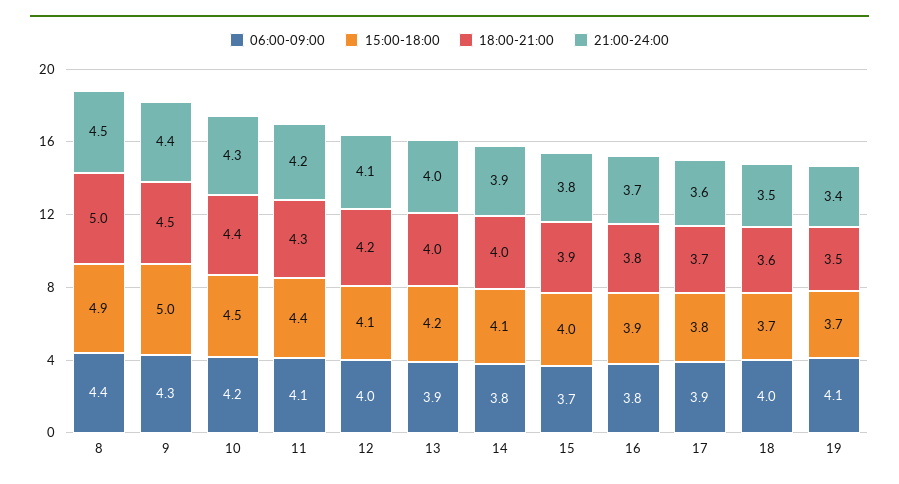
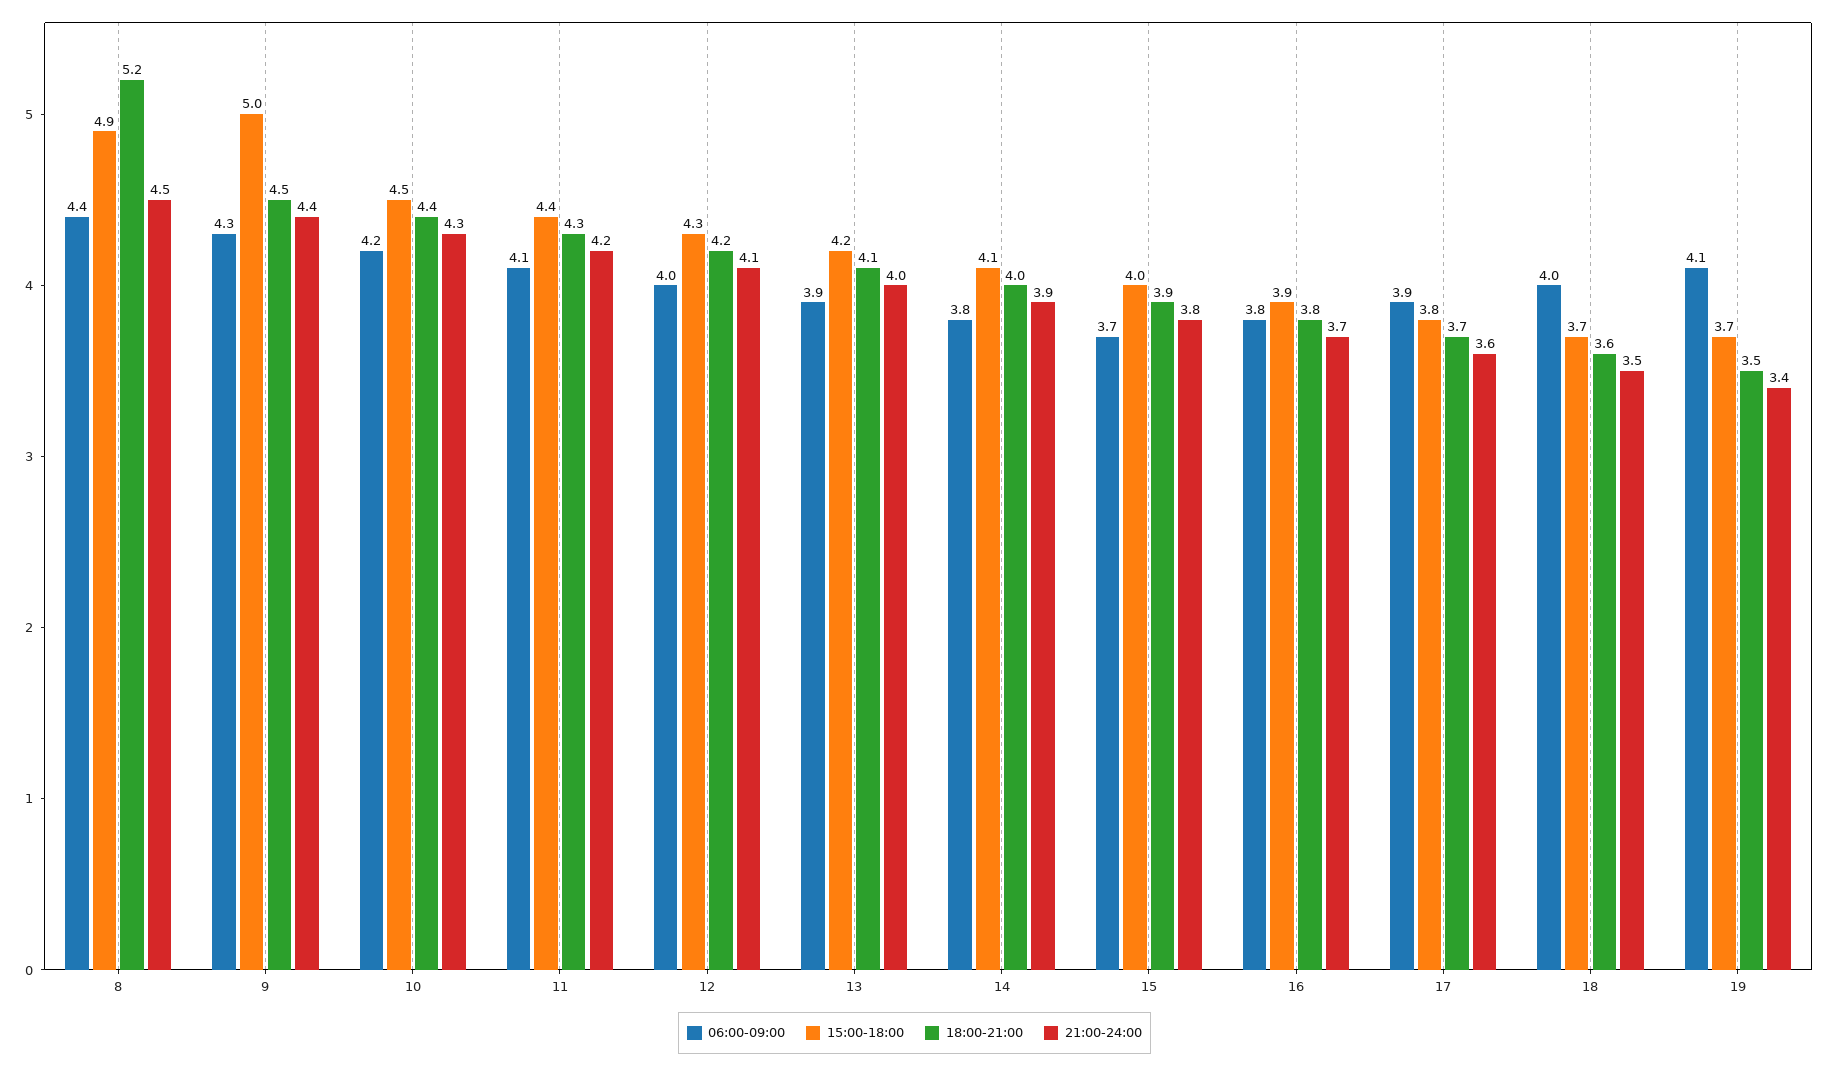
18:00-21:00, 8: 5 -> 5.2
15:00-18:00, 12: 4.1 -> 4.3
18:00-21:00, 13: 4 -> 4.1

